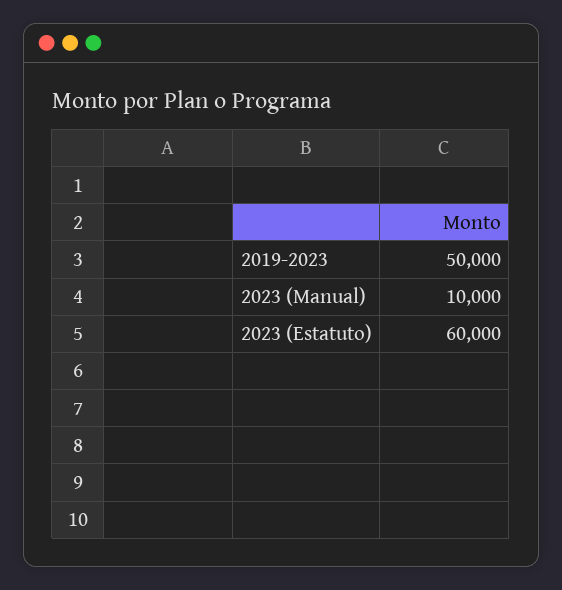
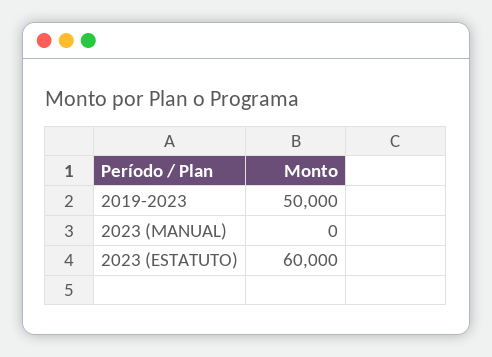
2023 (Manual): 10000 -> 0

